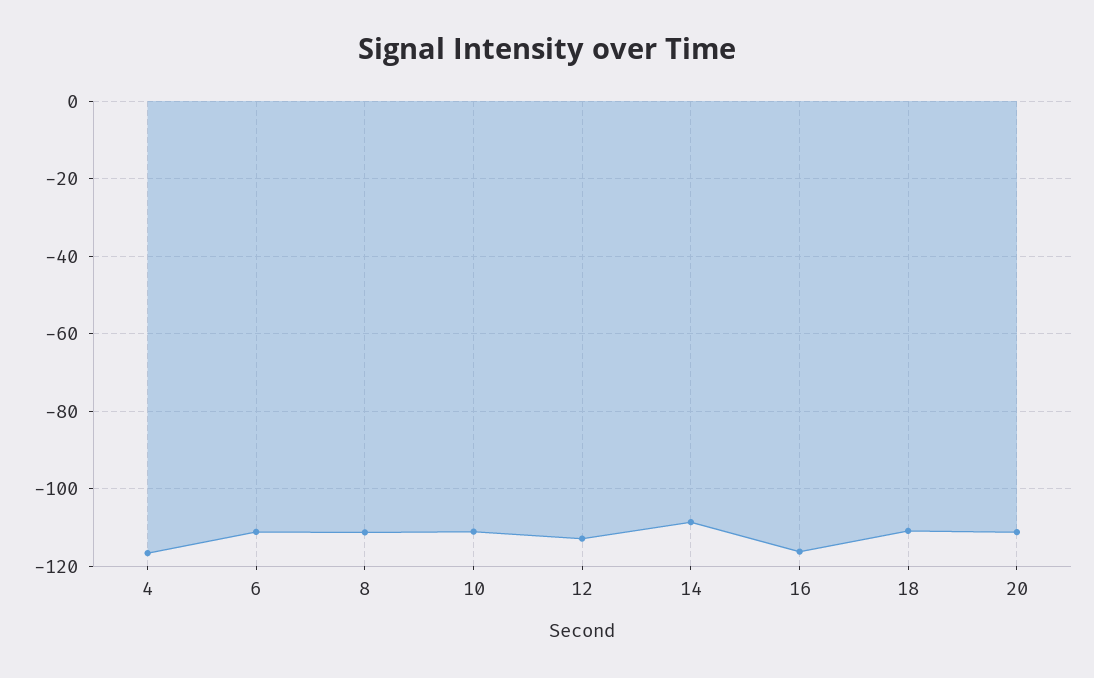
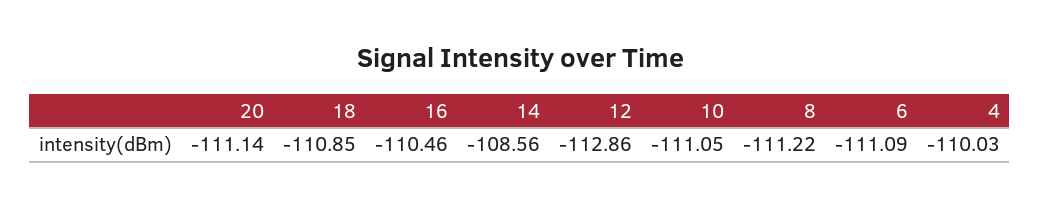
4: -116 -> -110.03
16: -116 -> -110.46

